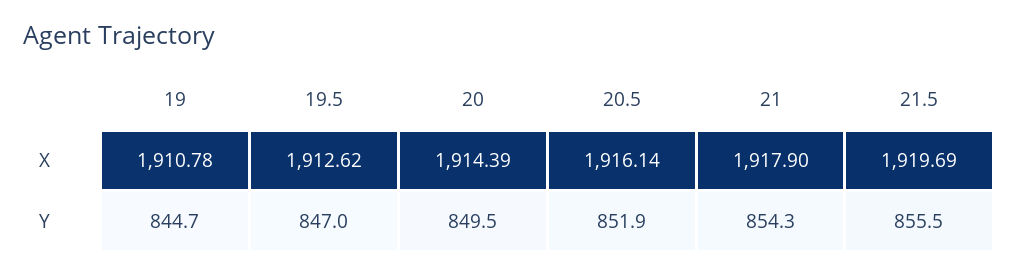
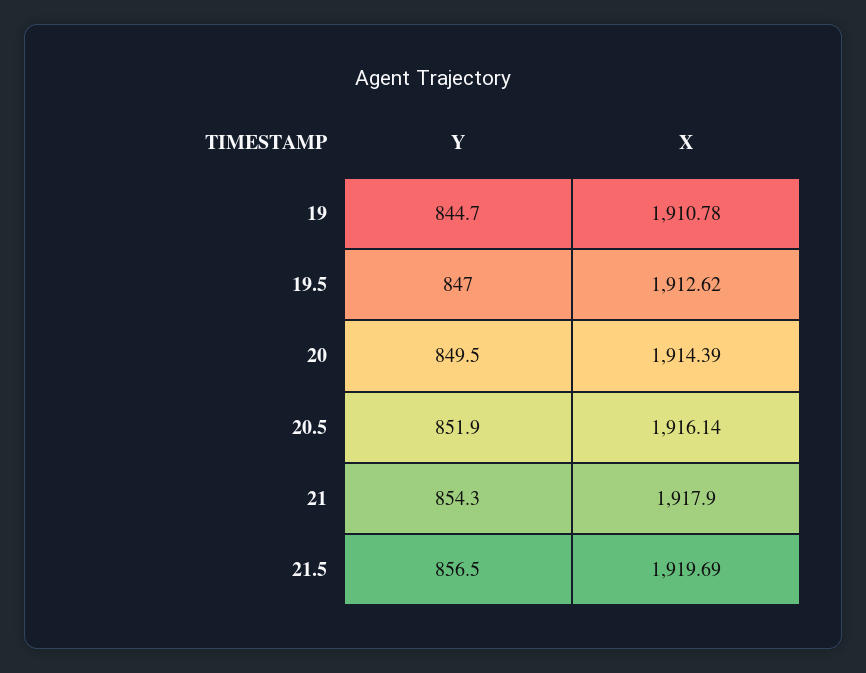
21.5, Y: 855.5 -> 856.5

